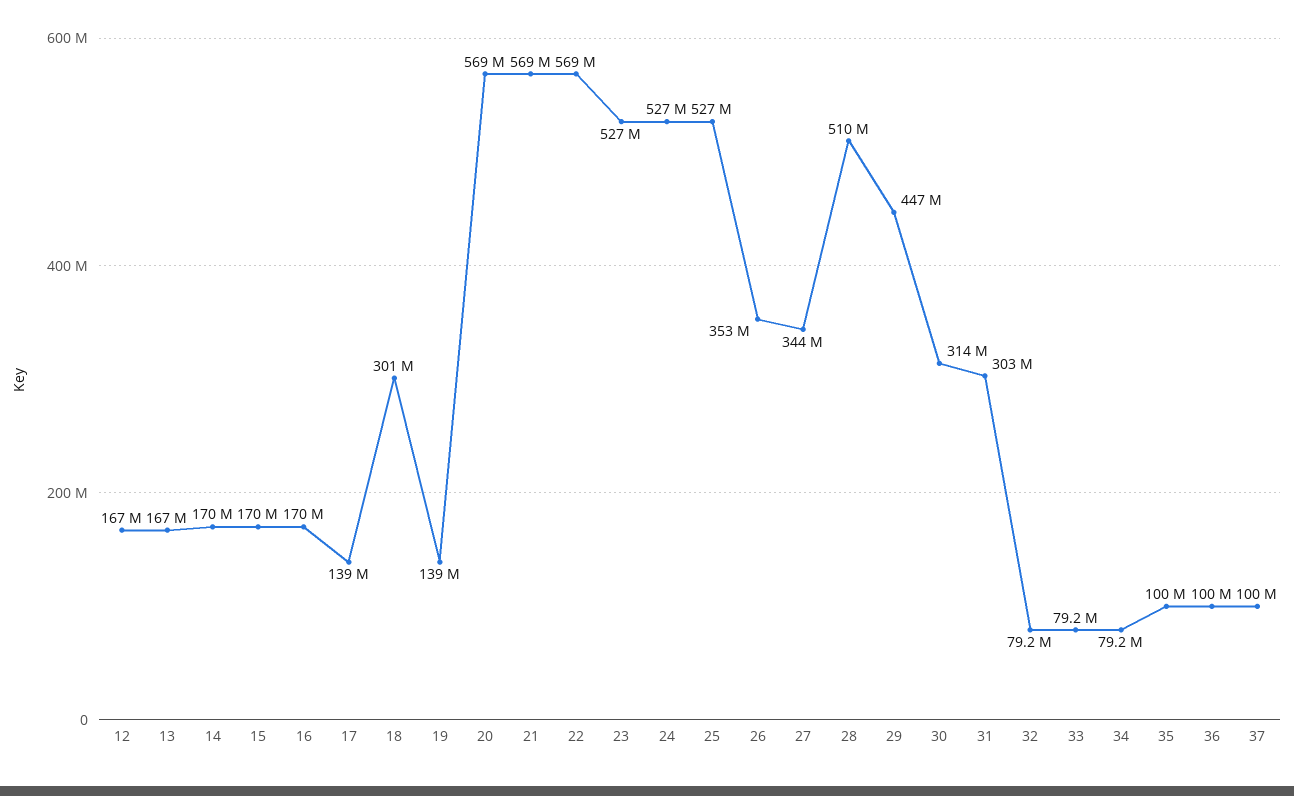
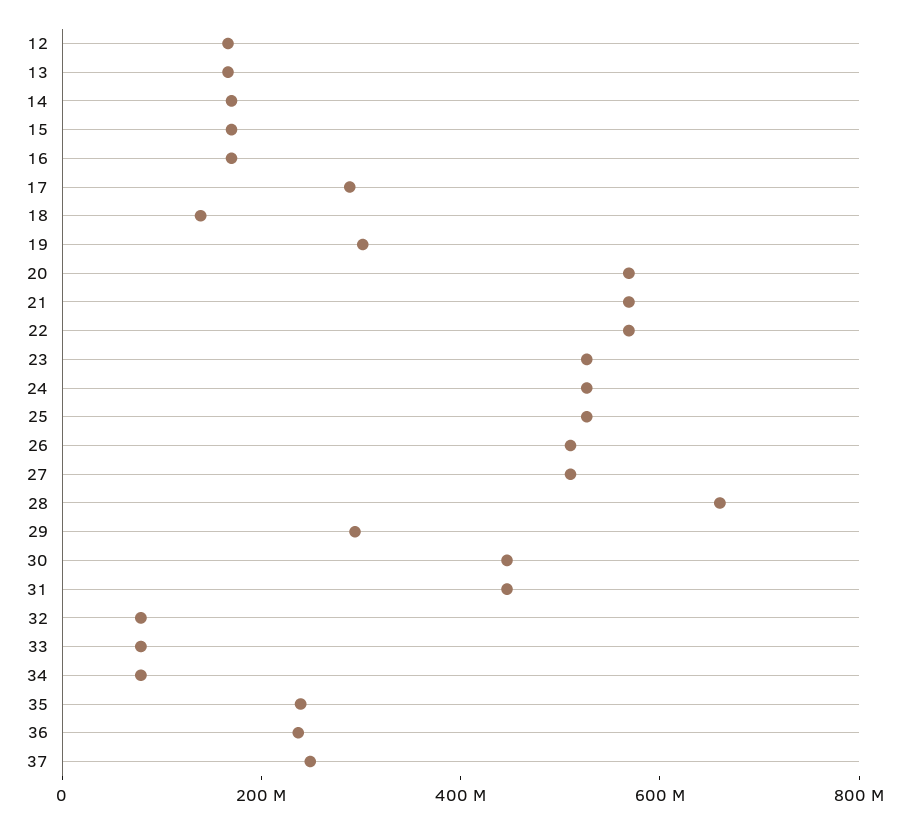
17: 139000000 -> 300000000
18: 301000000 -> 150000000
19: 139000000 -> 300000000
26: 353000000 -> 500000000
27: 344000000 -> 500000000
28: 510000000 -> 650000000
29: 447000000 -> 300000000
30: 314000000 -> 450000000
31: 303000000 -> 450000000
35: 100000000 -> 250000000
36: 100000000 -> 250000000
37: 100000000 -> 250000000

